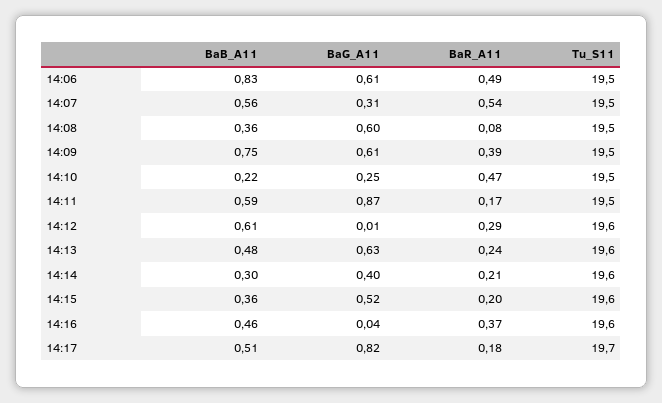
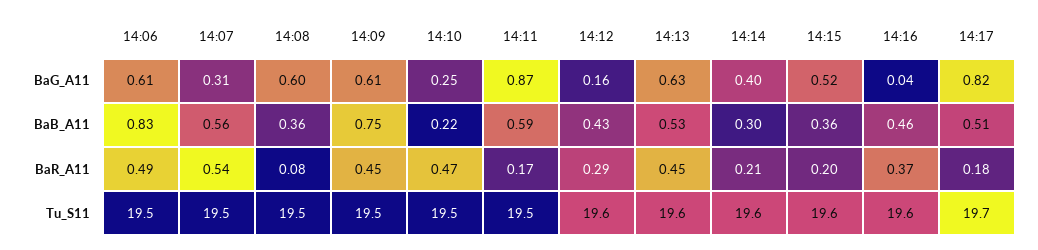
BaR_A11, 14:09: 0.39 -> 0.45
BaB_A11, 14:12: 0.61 -> 0.43
BaG_A11, 14:12: 0.01 -> 0.16
BaB_A11, 14:13: 0.48 -> 0.53
BaR_A11, 14:13: 0.24 -> 0.45

